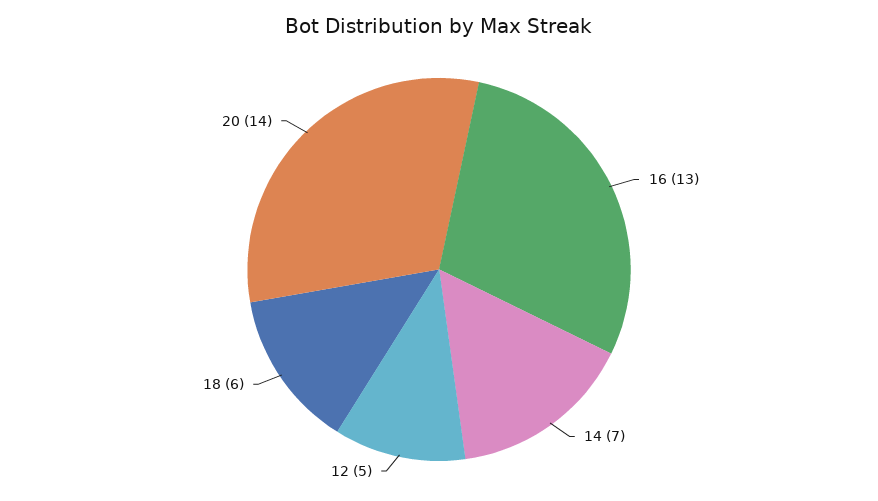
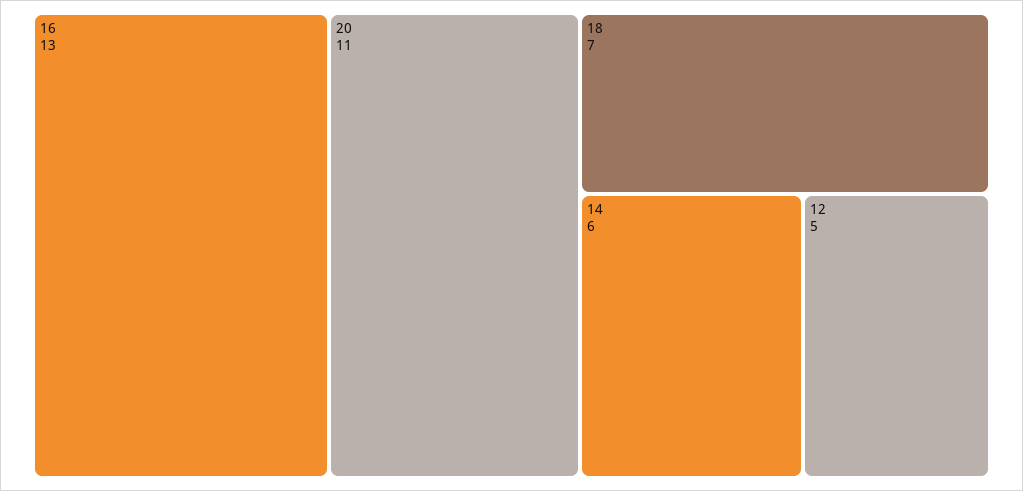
14: 7 -> 6
18: 6 -> 7
20: 14 -> 11

